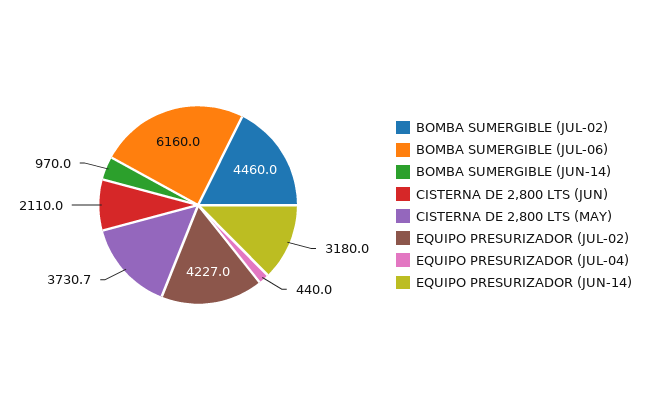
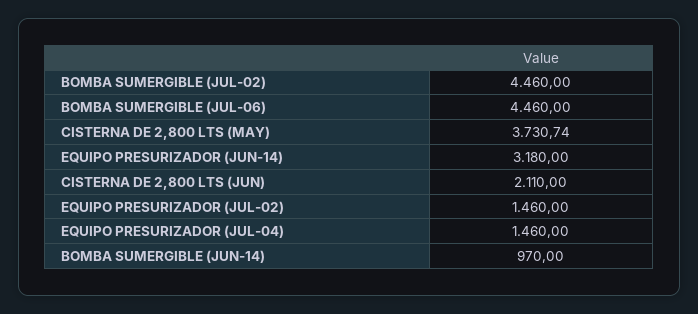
BOMBA SUMERGIBLE (JUL-06): 6160 -> 4460
EQUIPO PRESURIZADOR (JUL-02): 4227 -> 1460
EQUIPO PRESURIZADOR (JUL-04): 440 -> 1460

